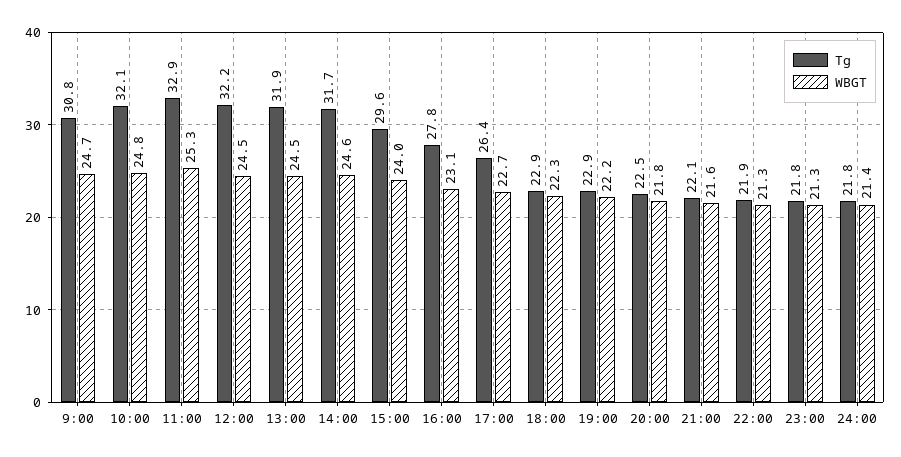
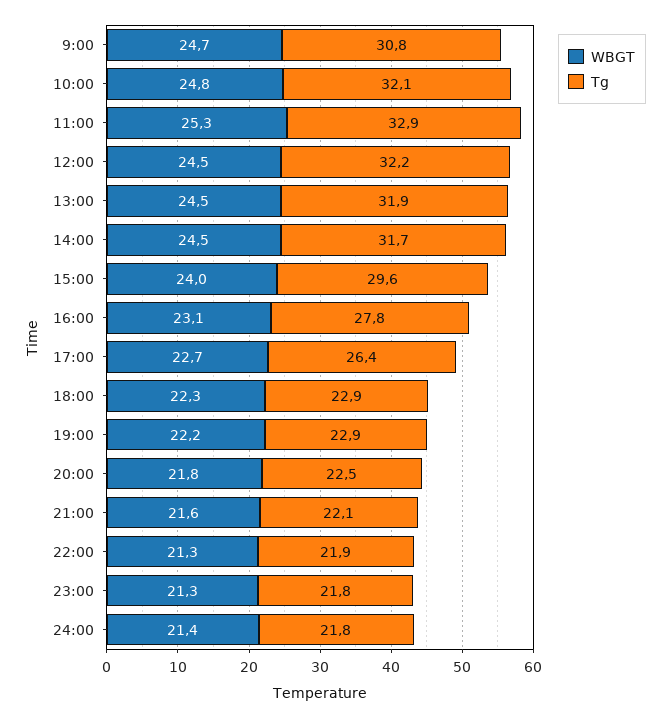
WBGT, 14:00: 24.6 -> 24.5

